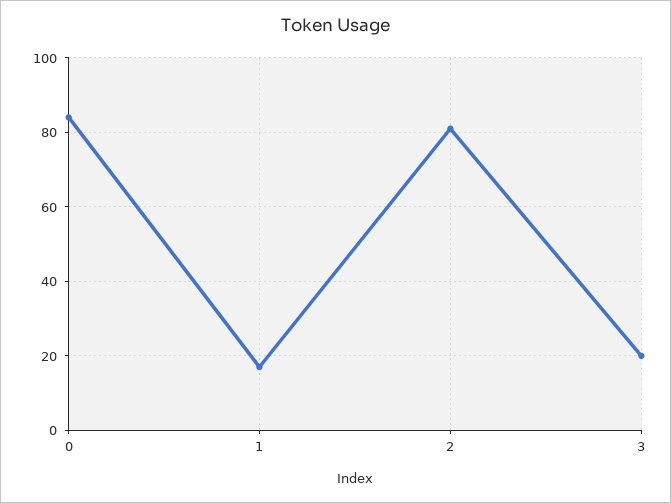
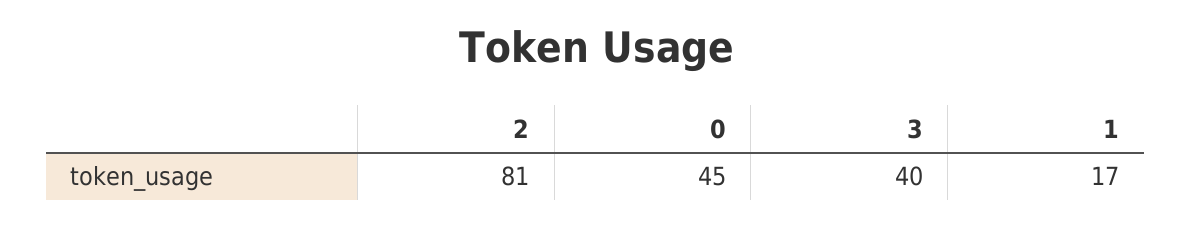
0: 85 -> 45
3: 20 -> 40

